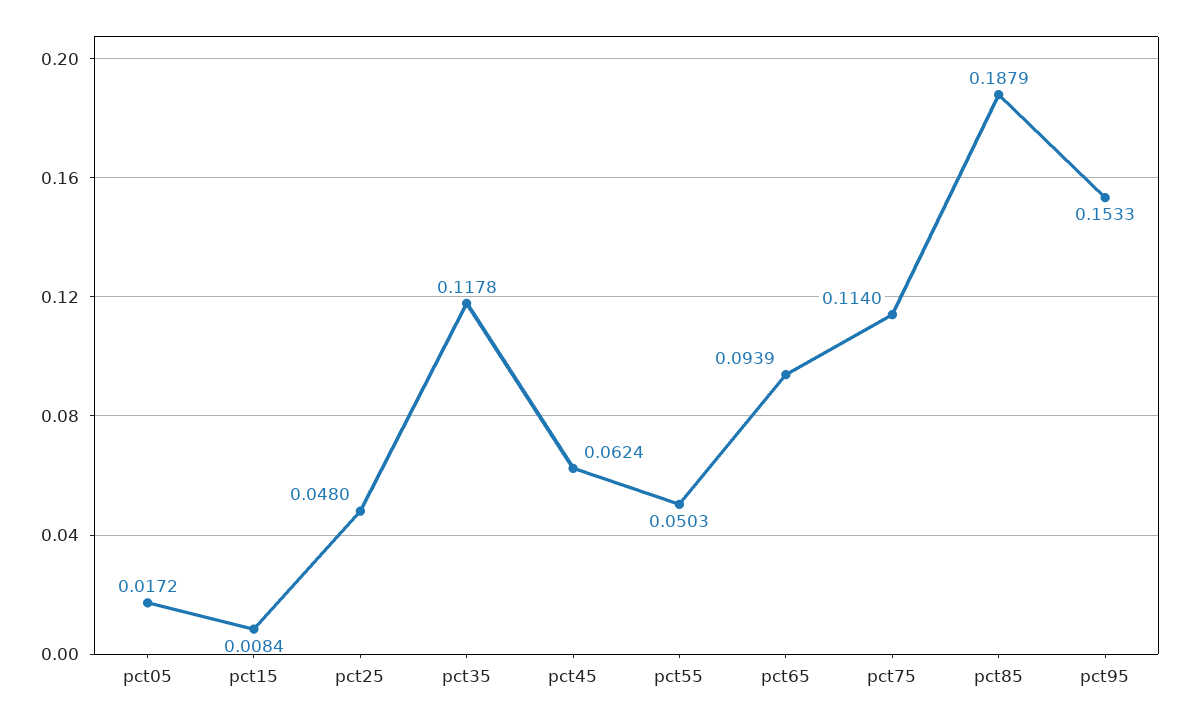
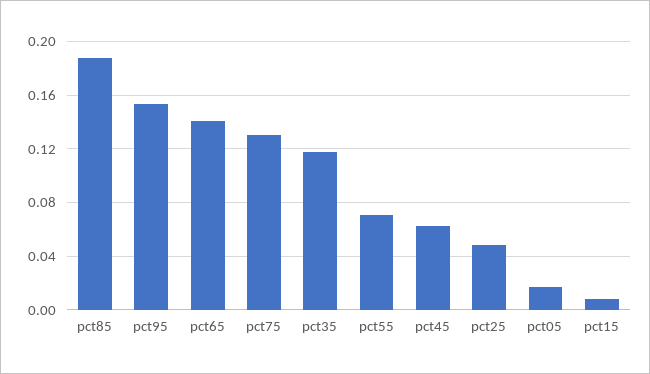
pct55: 0.0503 -> 0.07
pct65: 0.0939 -> 0.14
pct75: 0.114 -> 0.13

